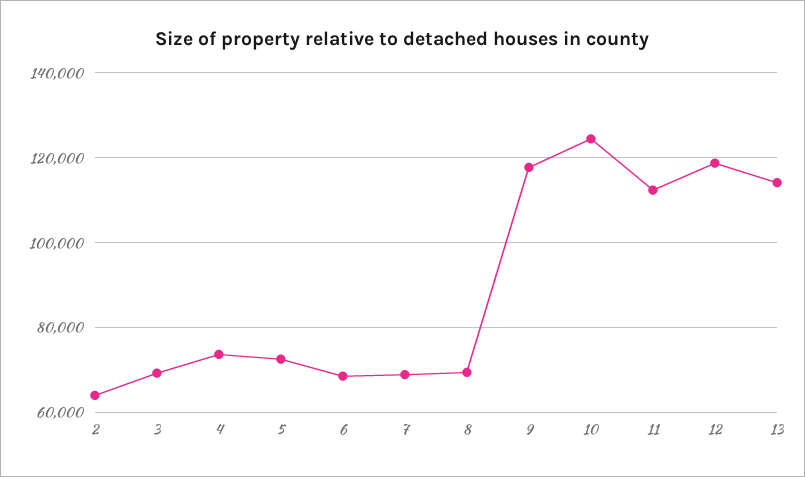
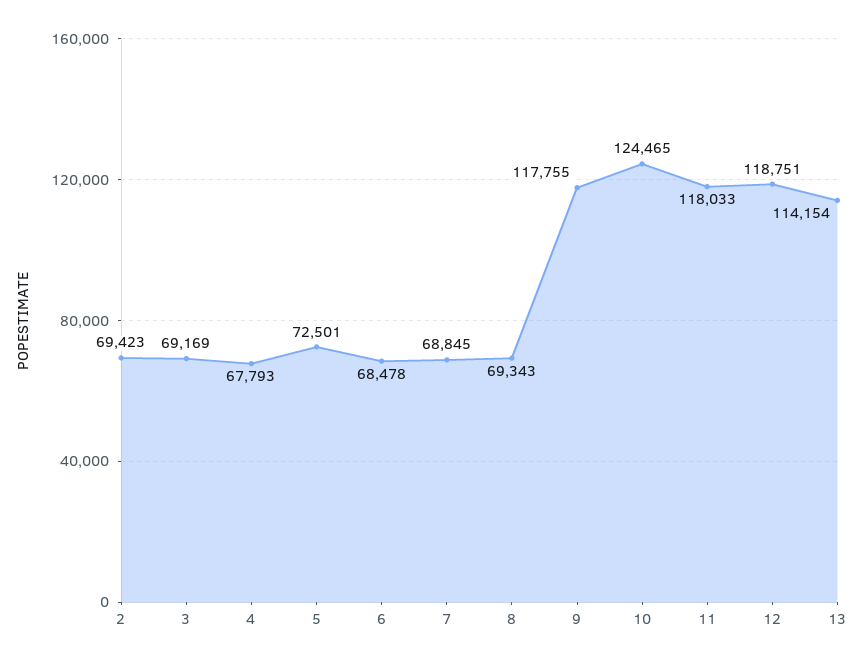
2: 64000 -> 69423
4: 74000 -> 67793
11: 112000 -> 118033

